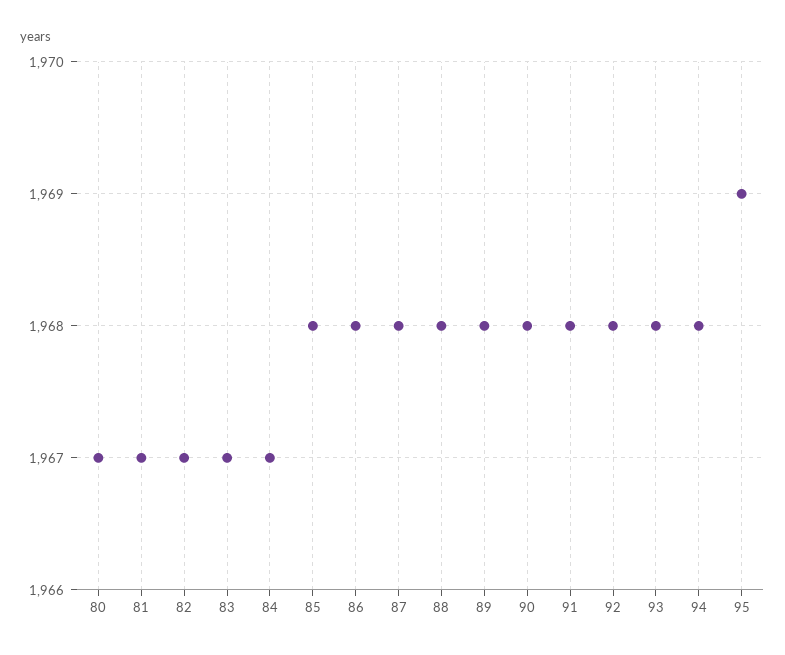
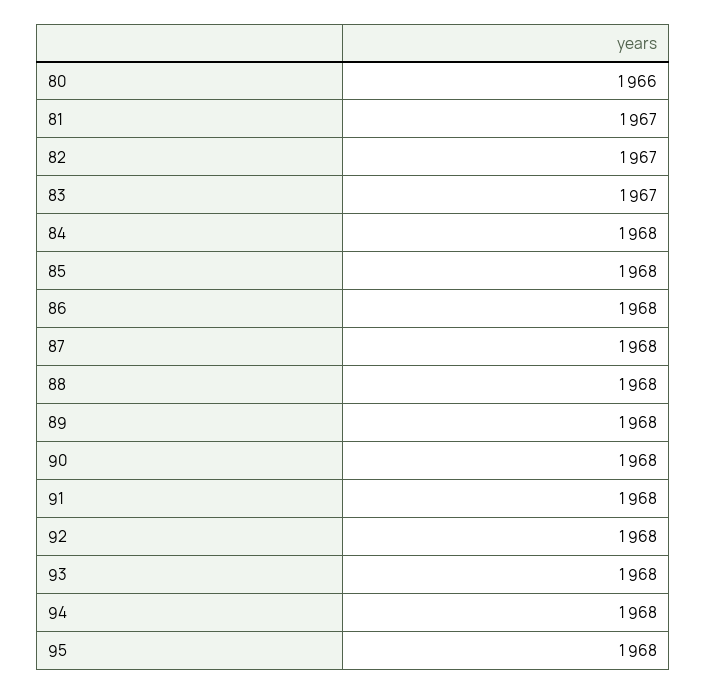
80: 1967 -> 1966
84: 1967 -> 1968
95: 1969 -> 1968

